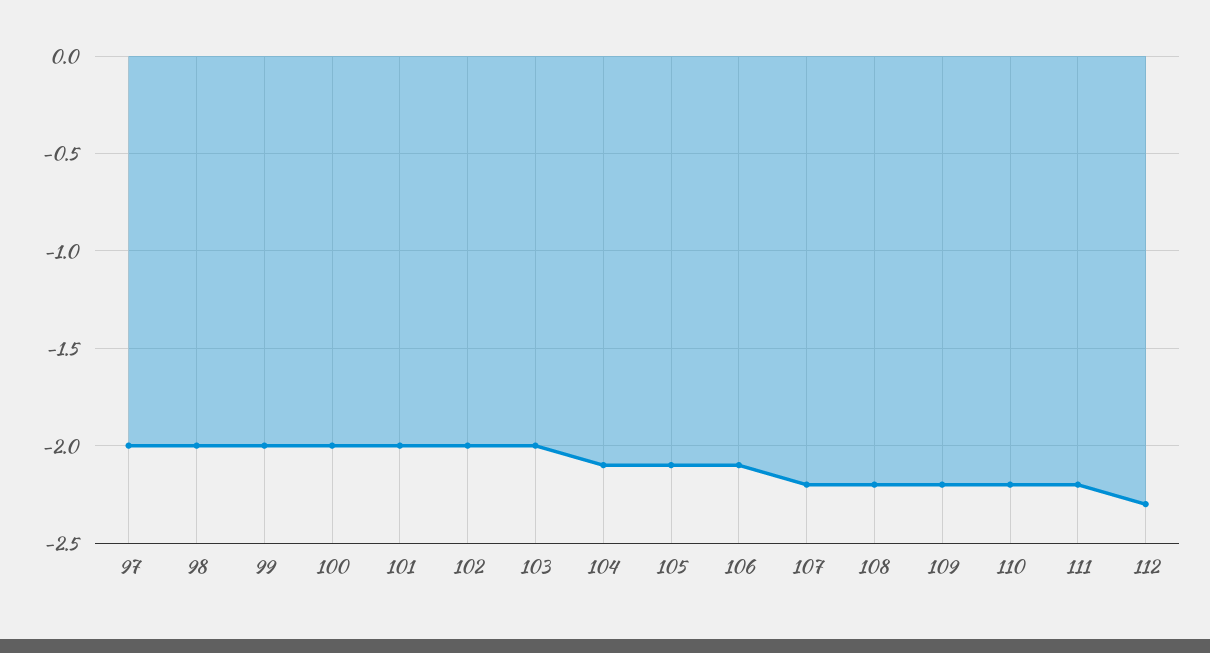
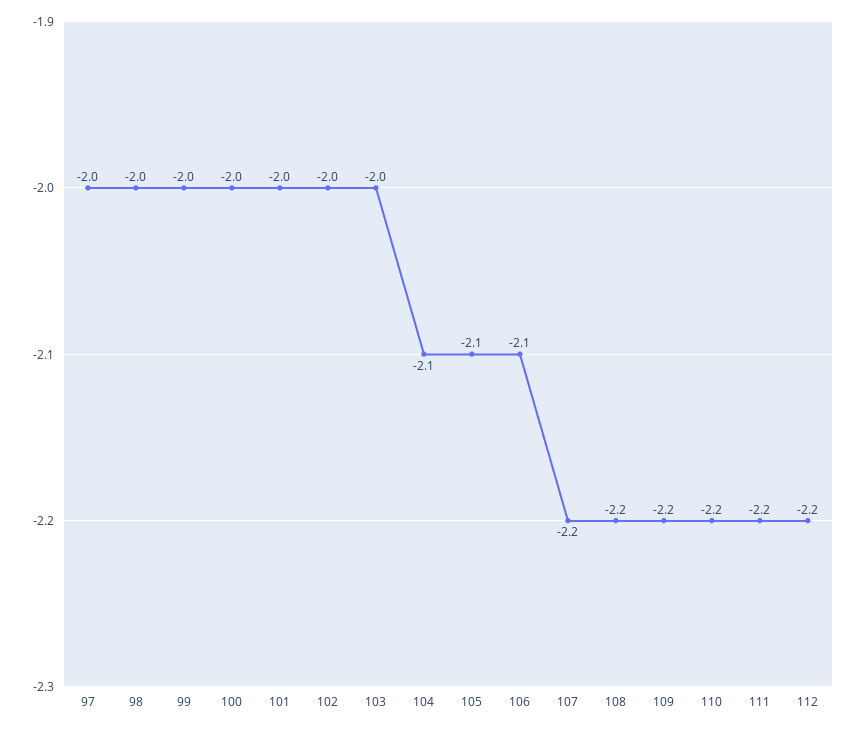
112: -2.3 -> -2.2

